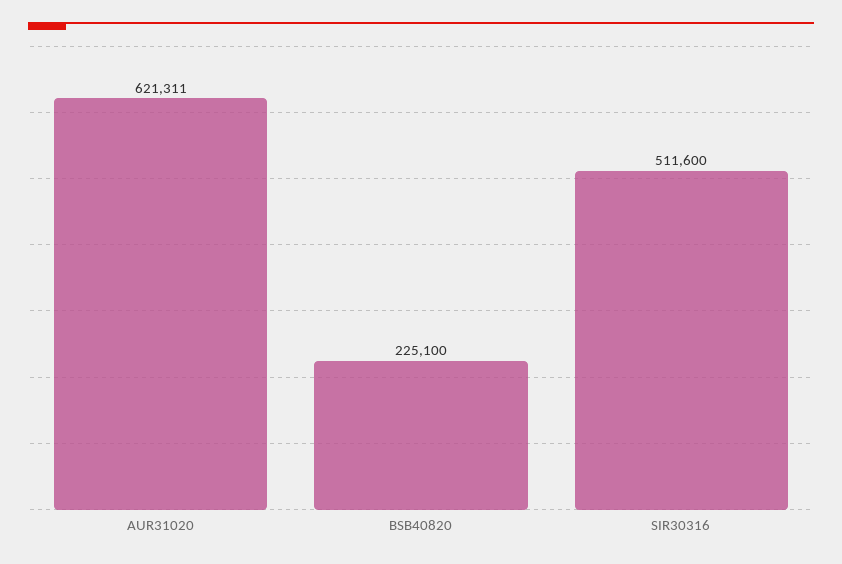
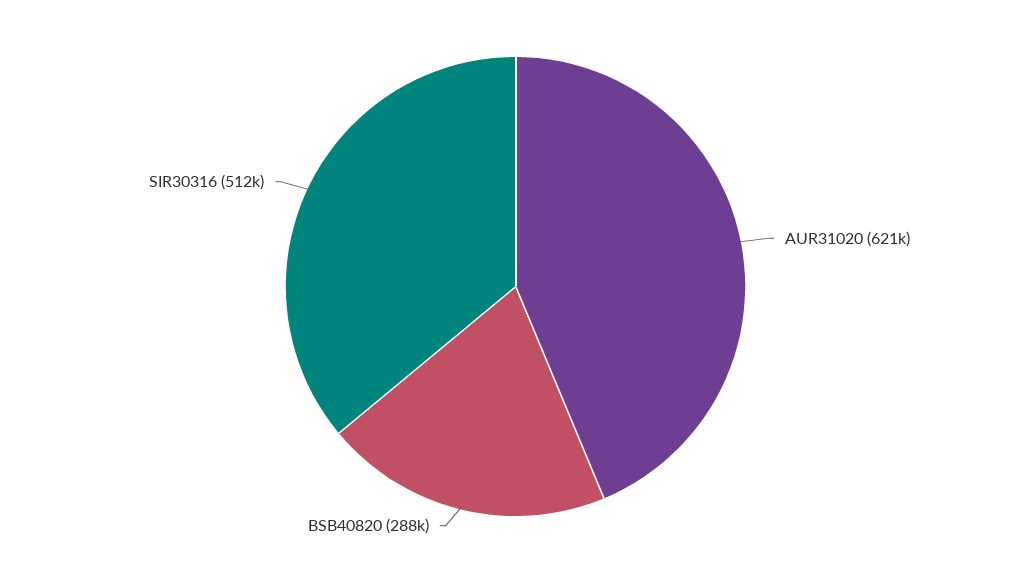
BSB40820: 225100 -> 288000

